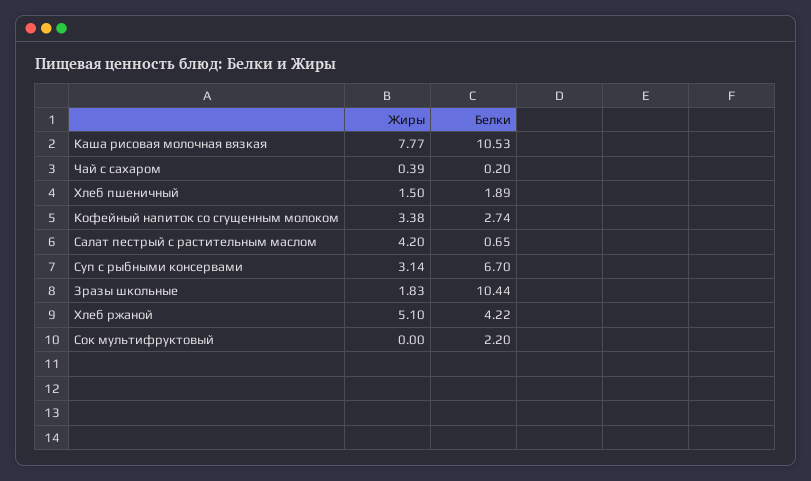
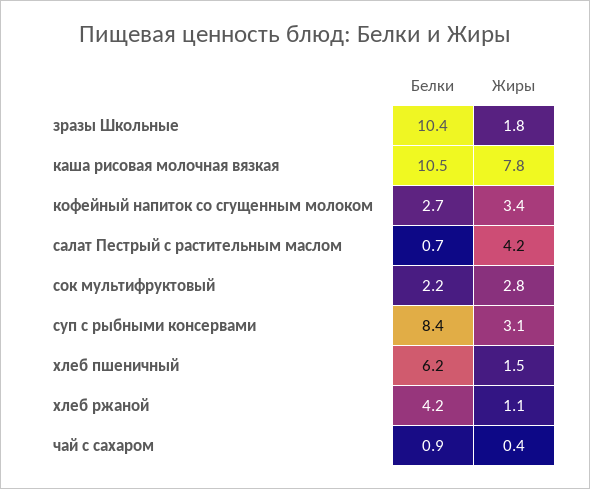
Белки, Чай с сахаром: 0.2 -> 0.9
Белки, Хлеб пшеничный: 1.89 -> 6.2
Белки, Суп с рыбными консервами: 6.7 -> 8.4
Жиры, Хлеб ржаной: 5.1 -> 1.1
Жиры, Сок мультифруктовый: 0 -> 2.8

